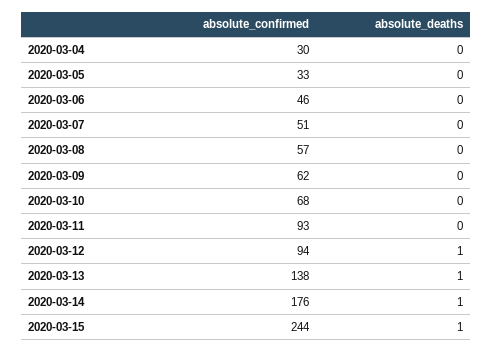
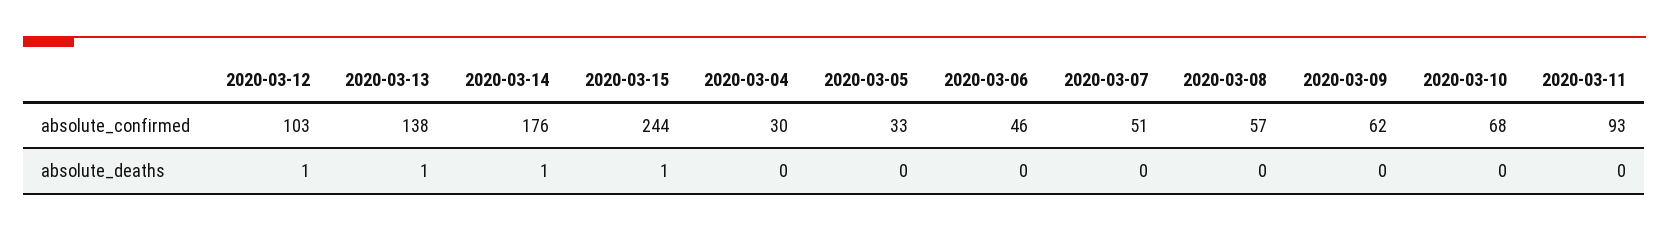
absolute_confirmed, 2020-03-12: 94 -> 103

